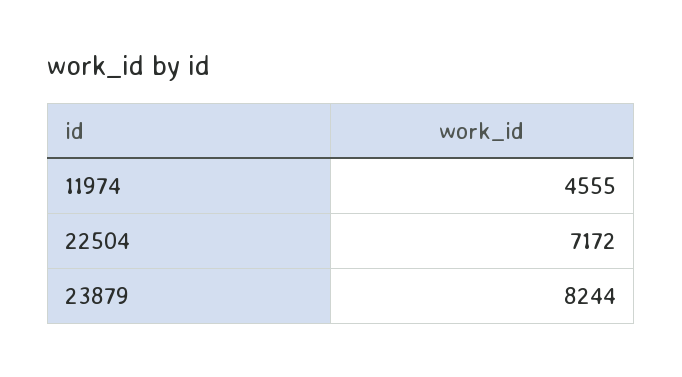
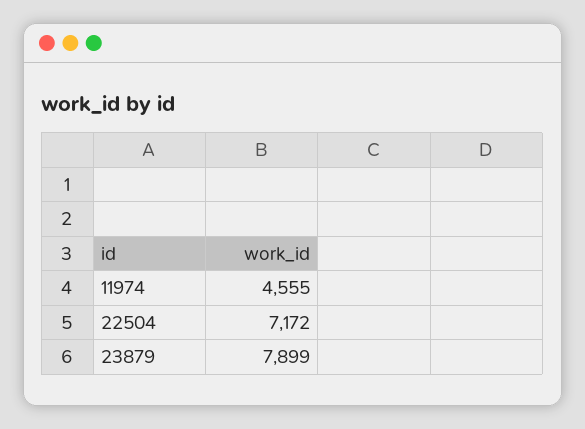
23879: 8244 -> 7899

